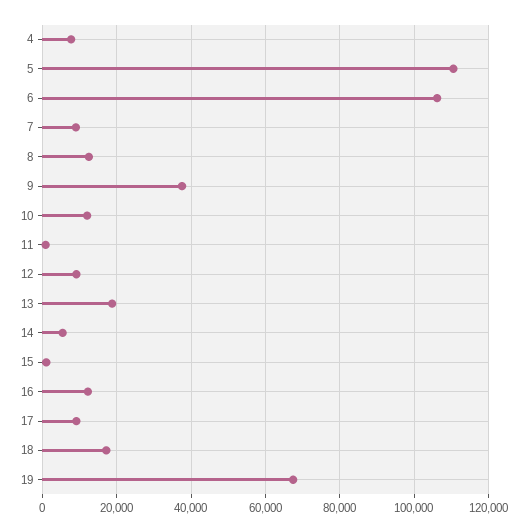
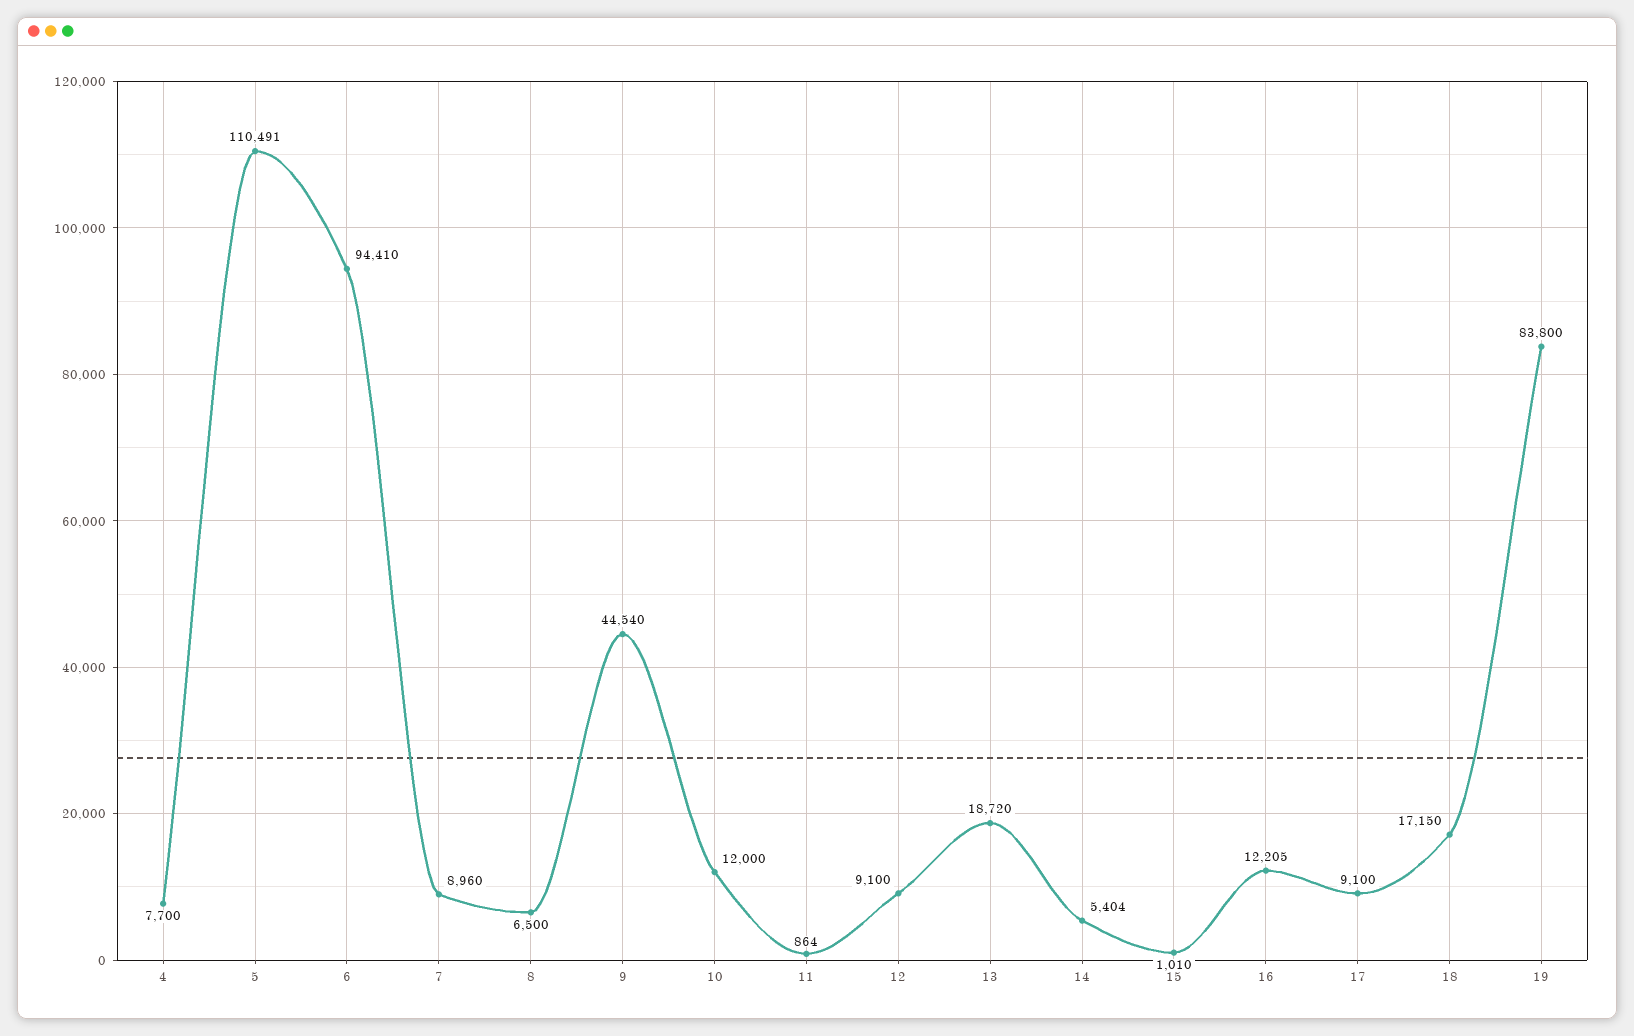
6: 106000 -> 94410
8: 12000 -> 6500
9: 38000 -> 44540
19: 68000 -> 83800

